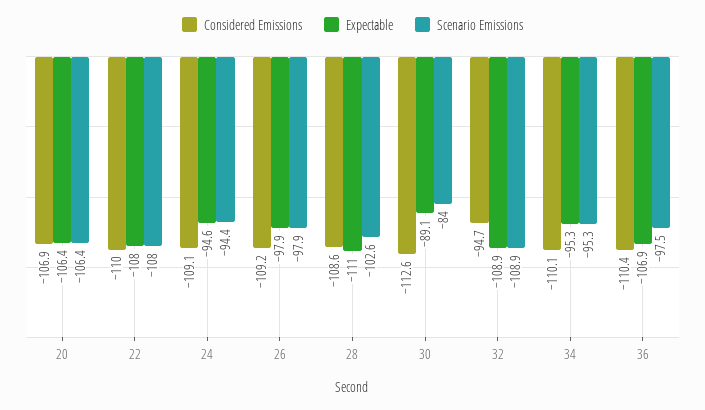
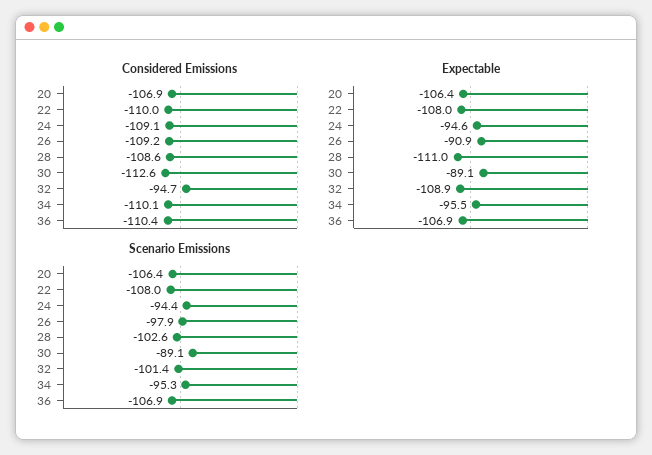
Expectable, 26: -97.9 -> -90.9
Scenario Emissions, 30: -84 -> -89.1
Scenario Emissions, 32: -108.9 -> -101.4
Expectable, 34: -95.3 -> -95.5
Scenario Emissions, 36: -97.5 -> -106.9

